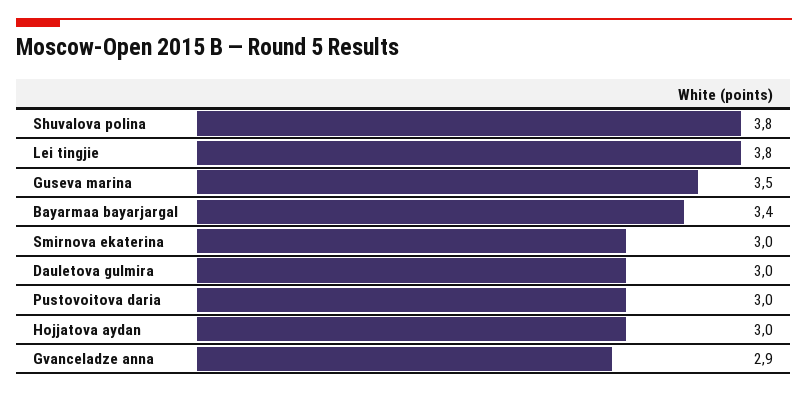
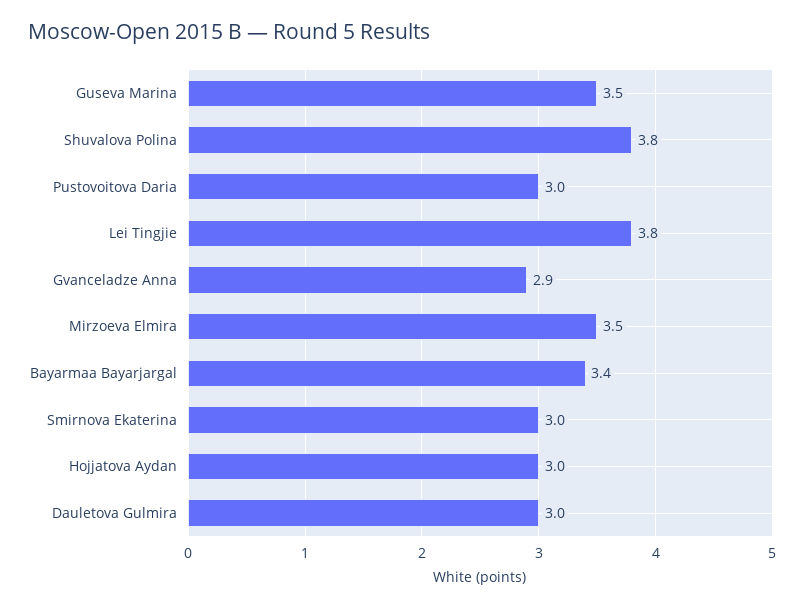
Mirzoeva Elmira: none -> 3.5

